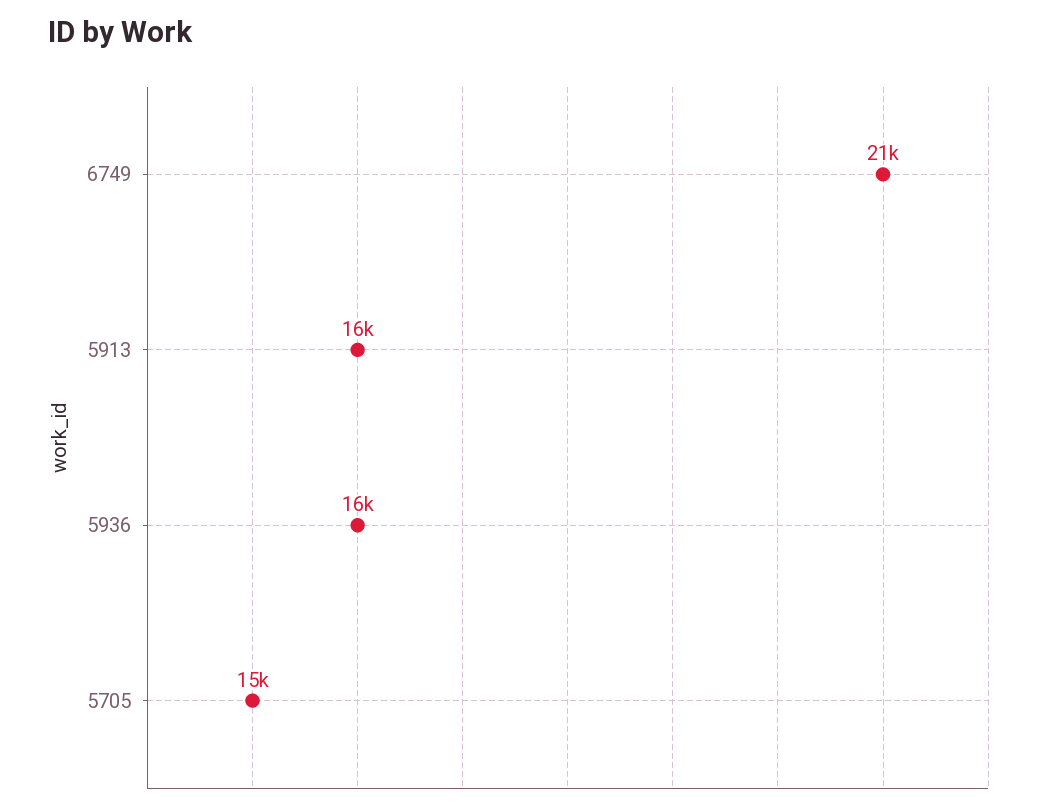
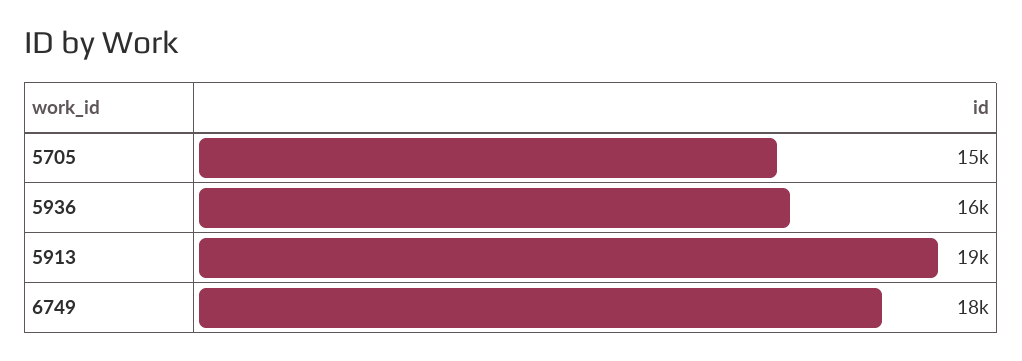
6749: 21000 -> 18000
5913: 16000 -> 19000

